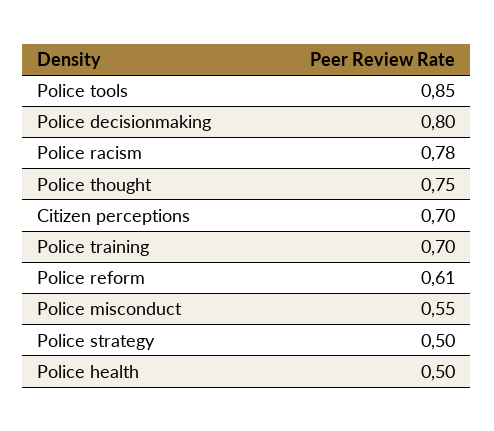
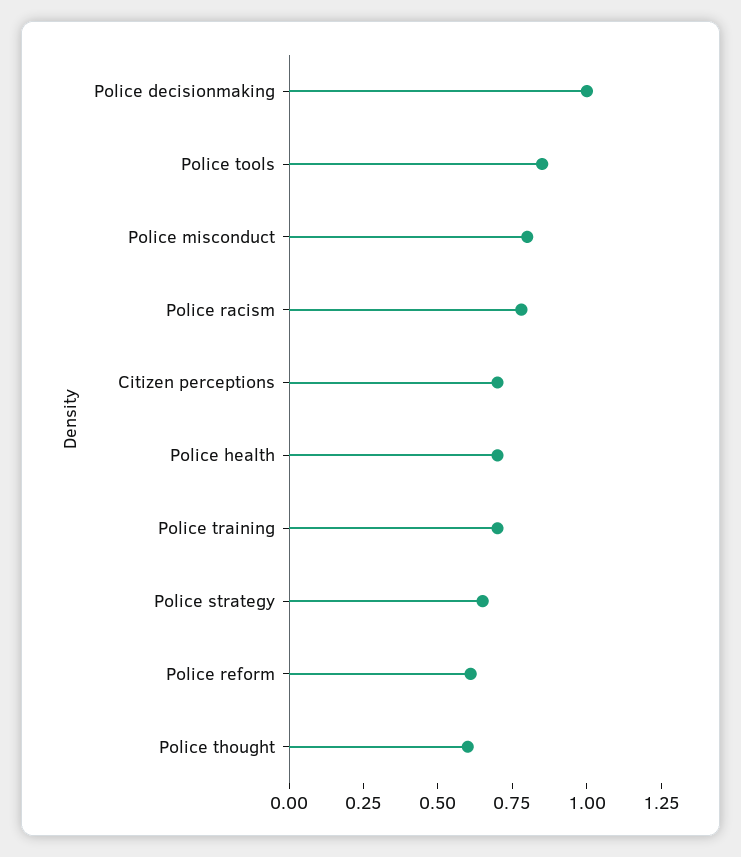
Police decisionmaking: 0.8 -> 1
Police thought: 0.75 -> 0.6
Police misconduct: 0.55 -> 0.8
Police strategy: 0.5 -> 0.65
Police health: 0.5 -> 0.7

